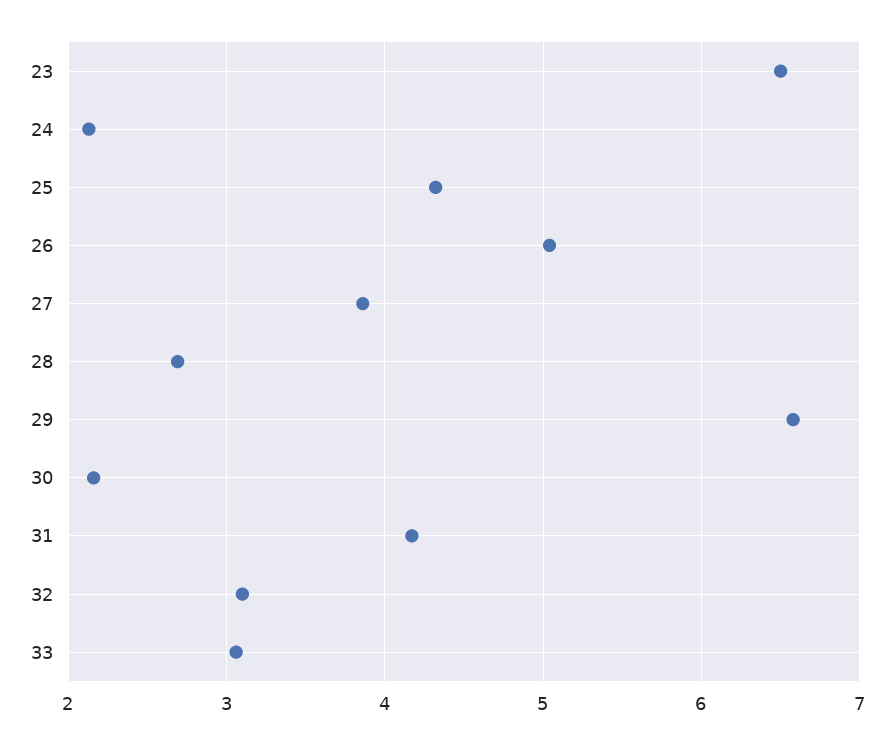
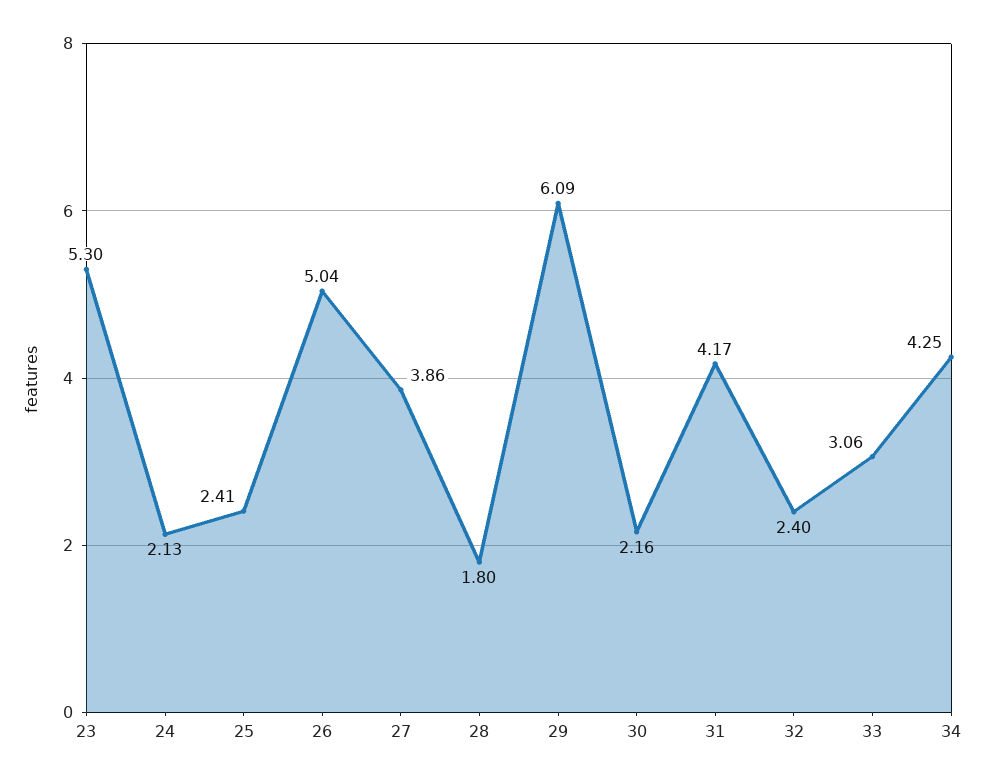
23: 6.5 -> 5.3
25: 4.3 -> 2.41
28: 2.7 -> 1.8
29: 6.6 -> 6.09
32: 3.1 -> 2.4
34: none -> 4.25

